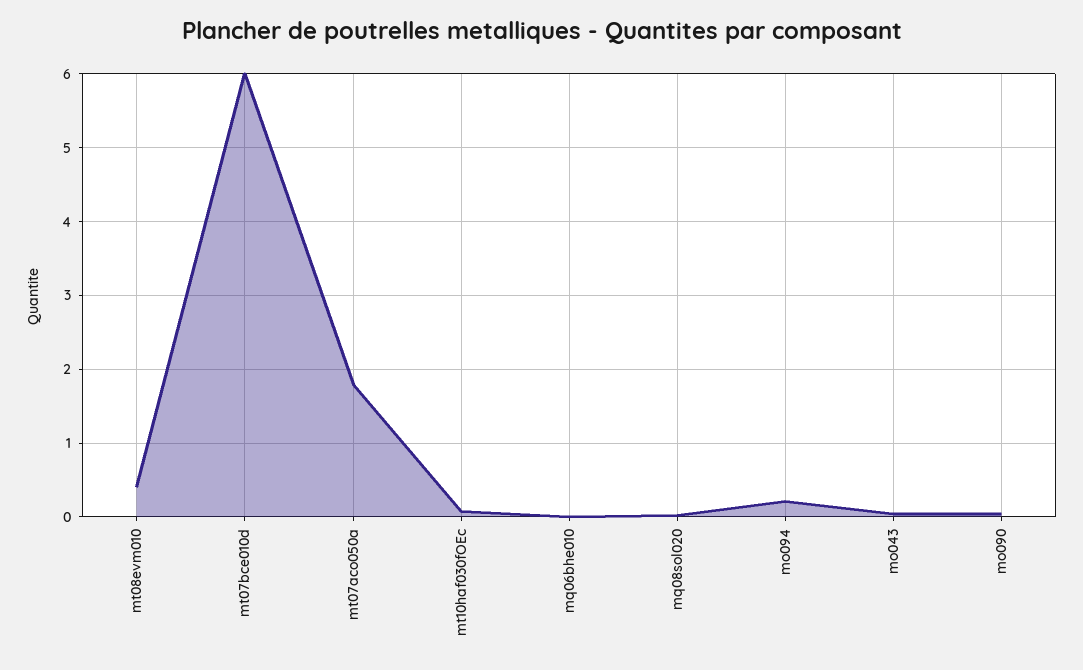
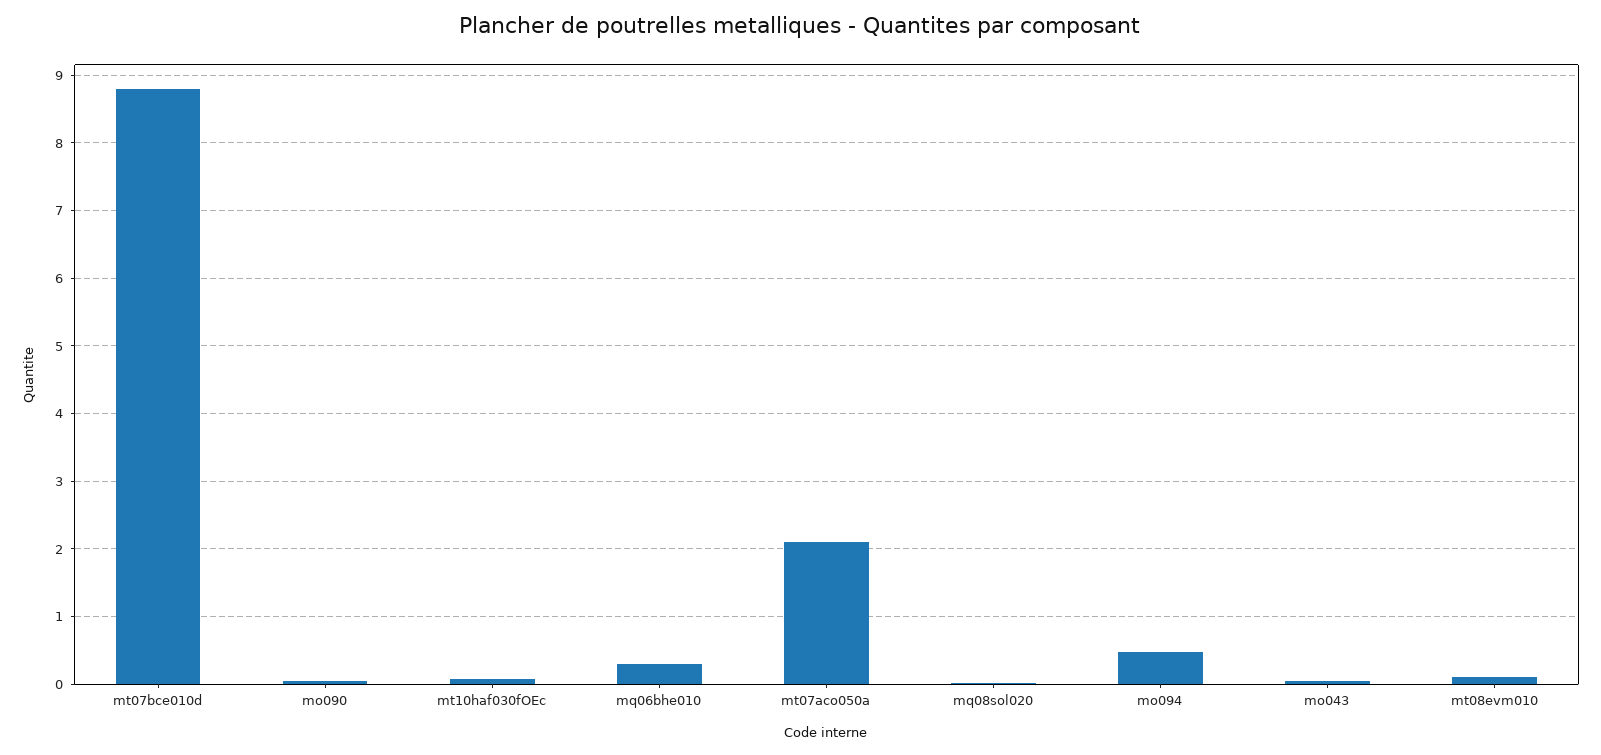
mt08evm010: 0.4 -> 0.1
mt07bce010d: 6 -> 8.8
mt07aco050a: 1.8 -> 2.1
mq06bhe010: 0 -> 0.3
mo094: 0.2 -> 0.5

